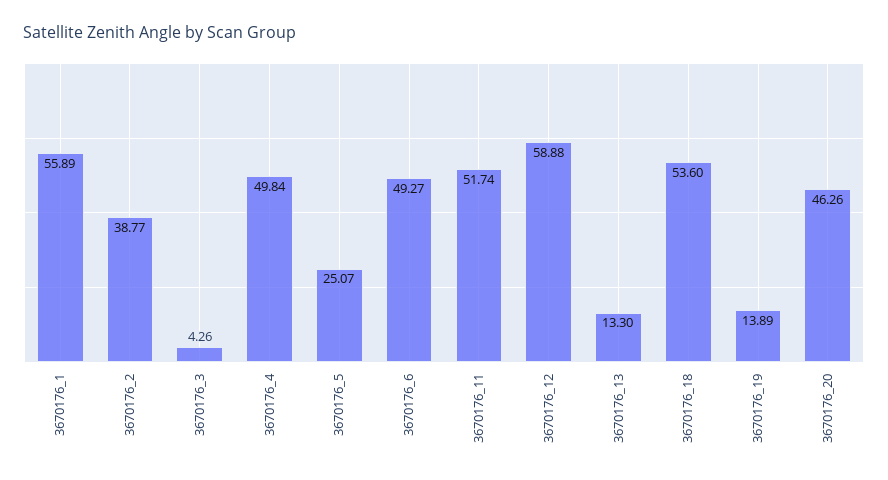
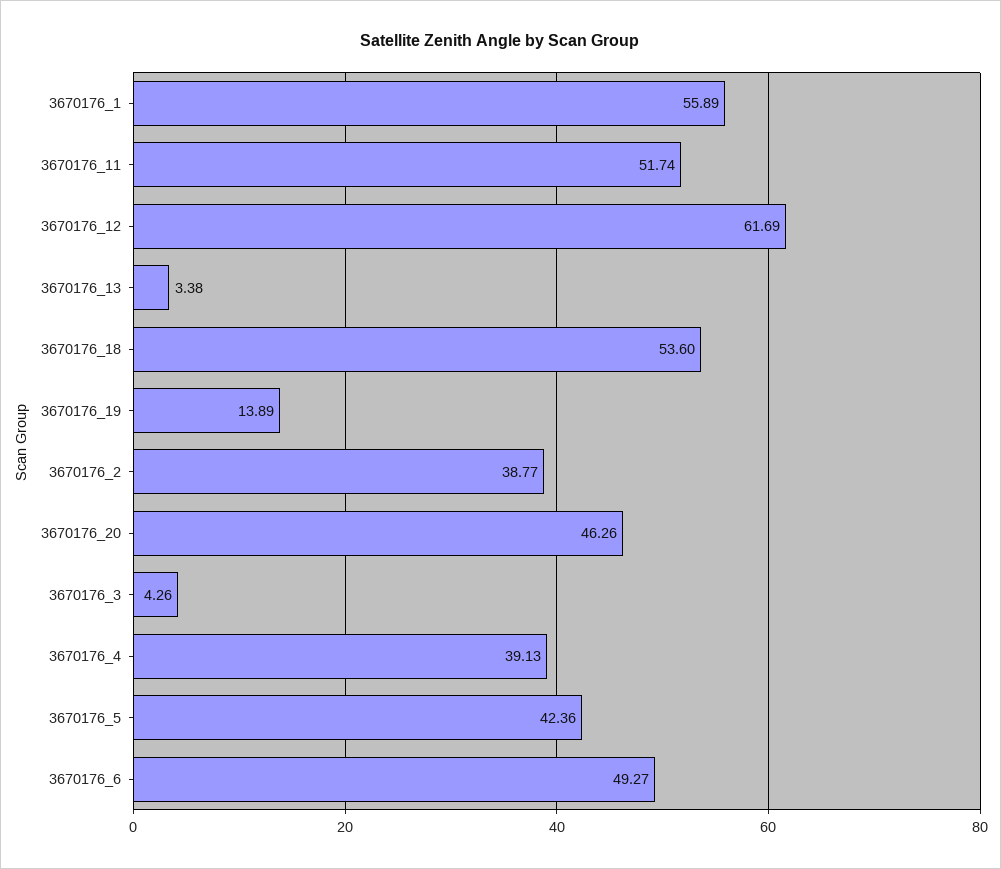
3670176_4: 49.84 -> 39.13
3670176_5: 25.07 -> 42.36
3670176_12: 58.88 -> 61.69
3670176_13: 13.3 -> 3.38

